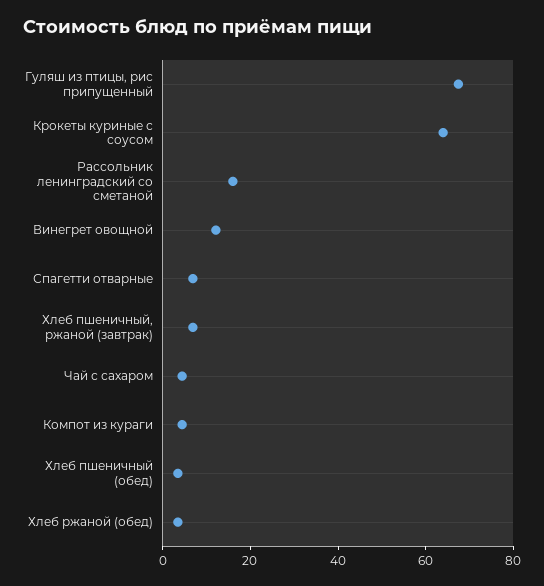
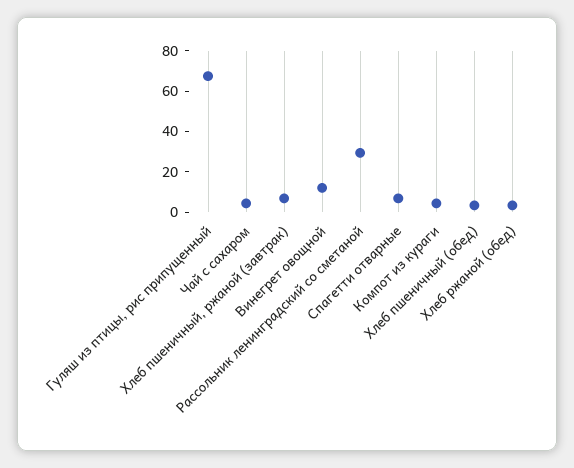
Крокеты куриные с соусом: 65 -> none
Рассольник ленинградский со сметаной: 15 -> 30

